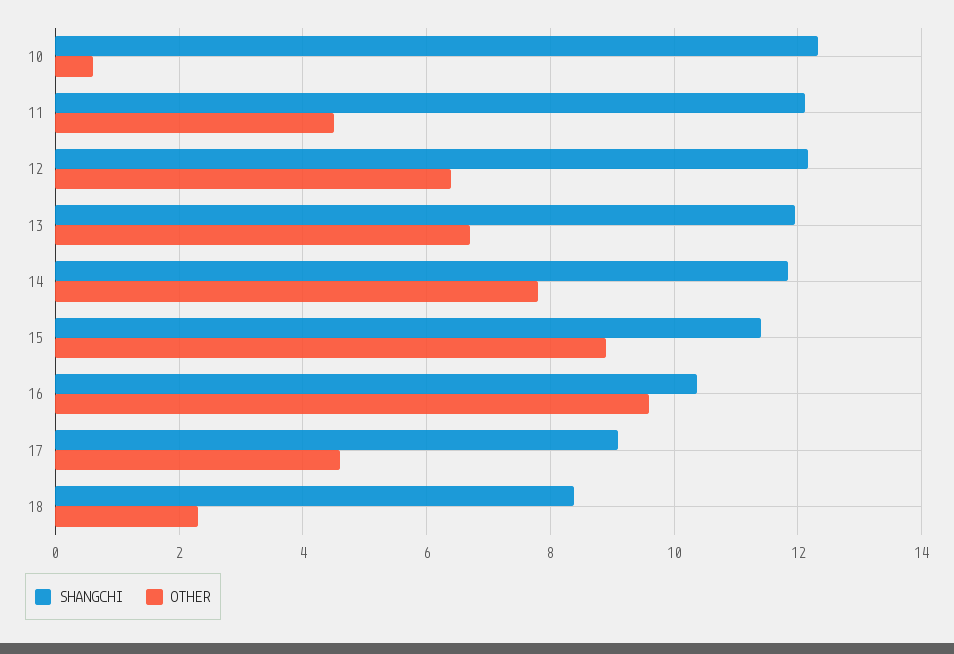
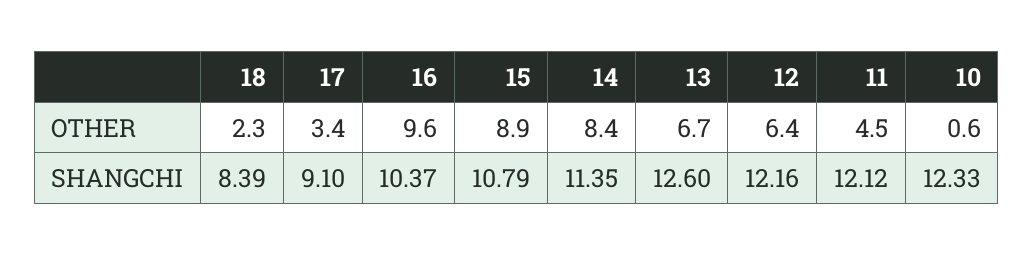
SHANGCHI, 13: 12 -> 12.6
SHANGCHI, 14: 11.8 -> 11.35
OTHER, 14: 7.8 -> 8.4
SHANGCHI, 15: 11.4 -> 10.79
OTHER, 17: 4.6 -> 3.4

